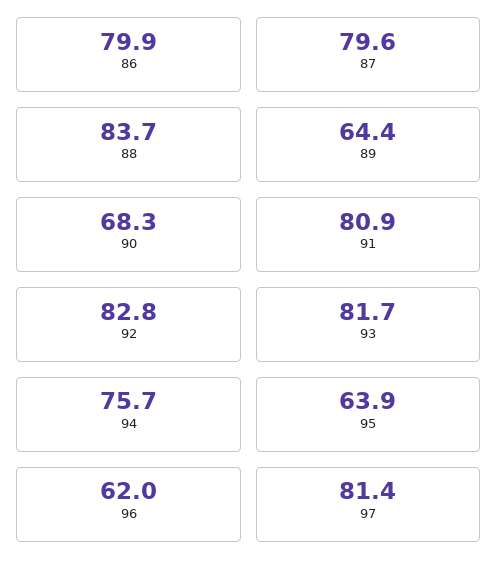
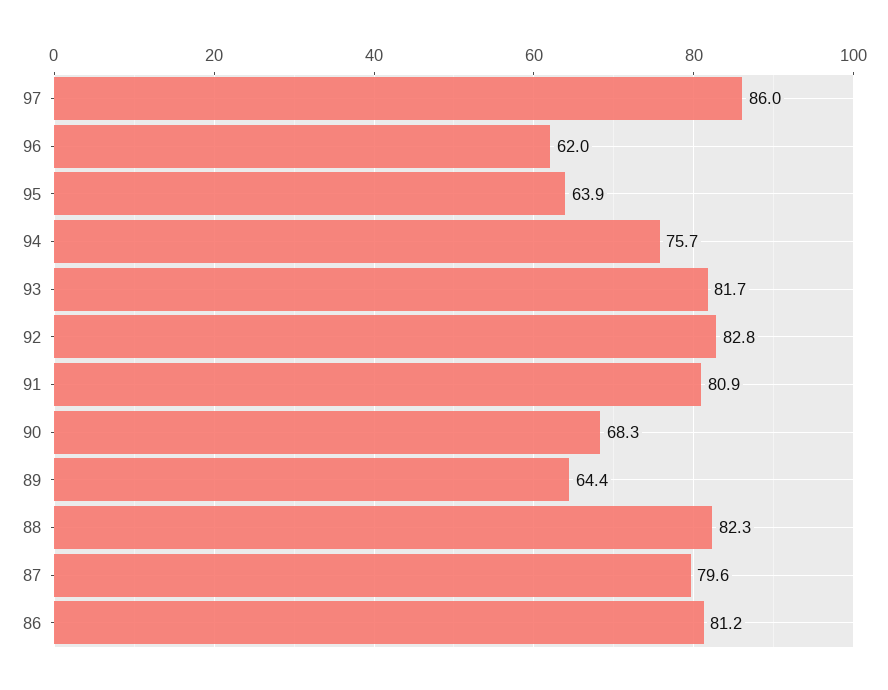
86: 79.9 -> 81.2
88: 83.7 -> 82.3
97: 81.4 -> 86

